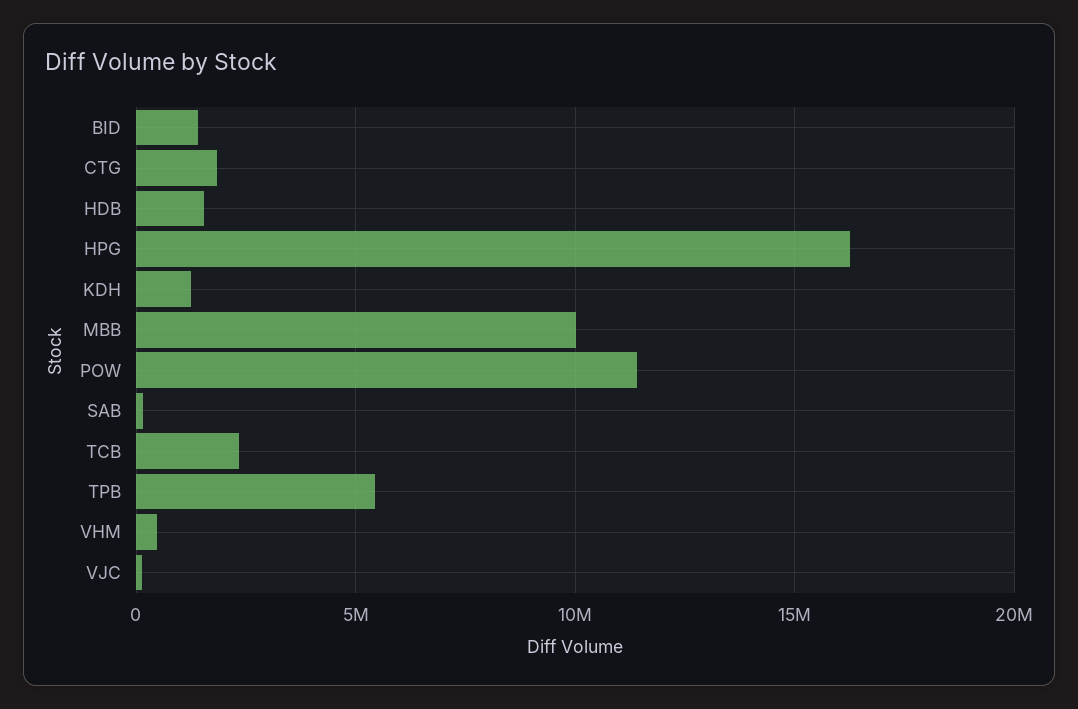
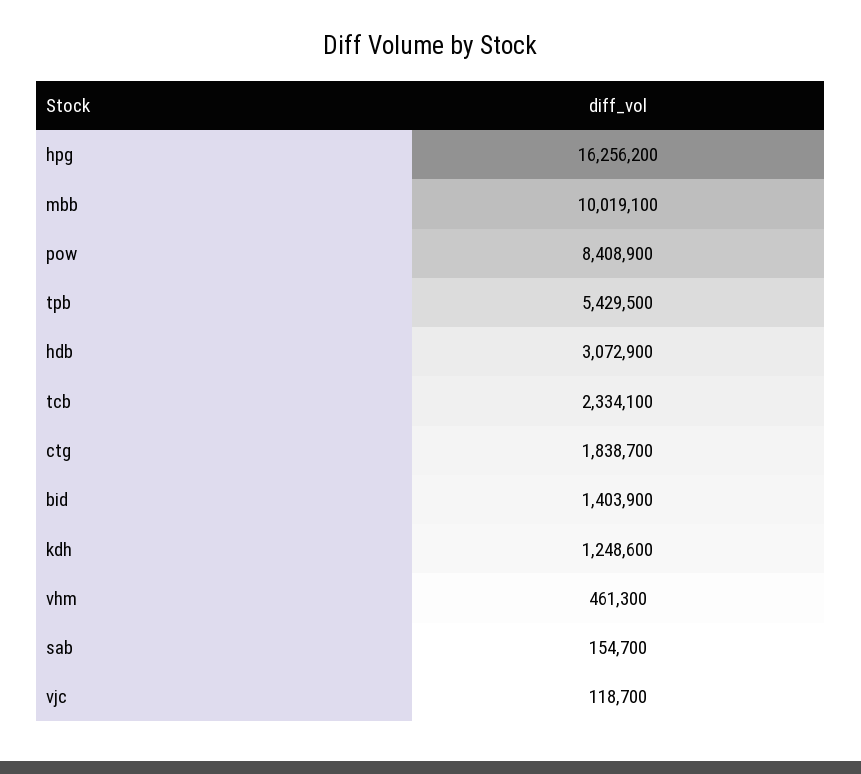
HDB: 1500000 -> 3072900
POW: 11500000 -> 8408900

